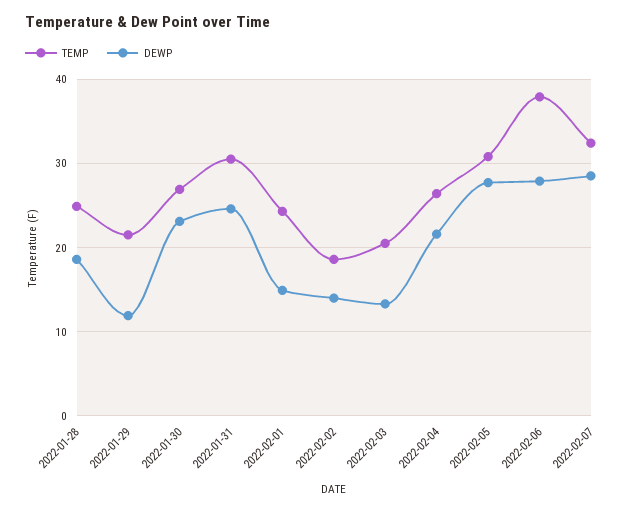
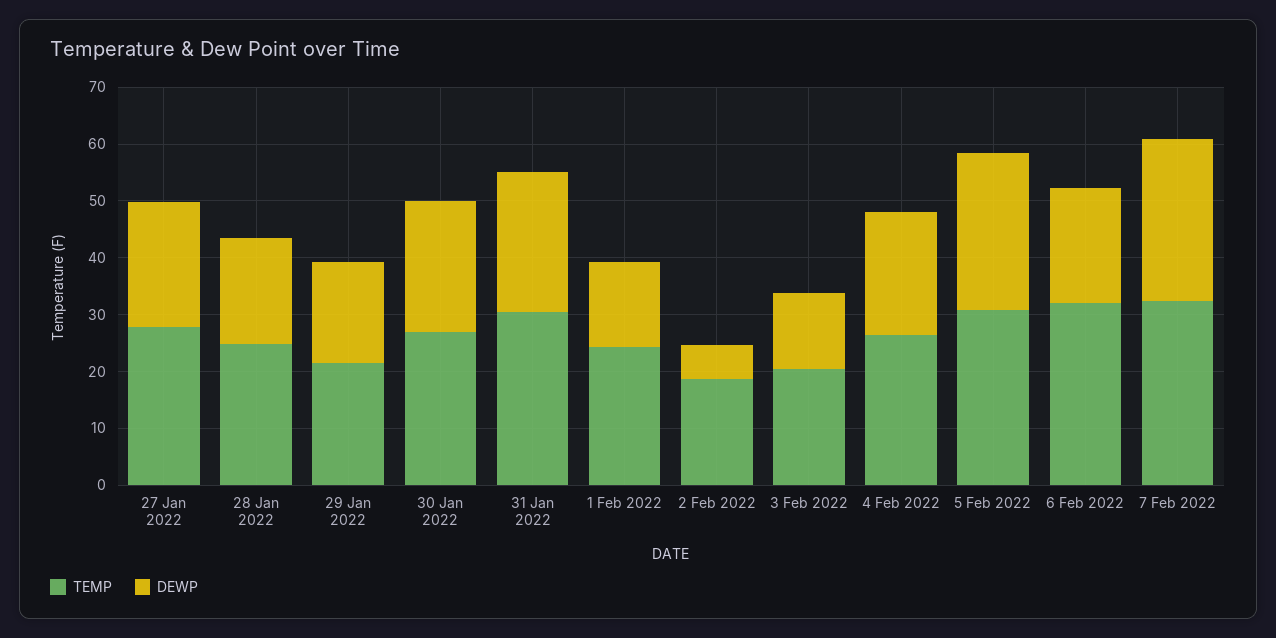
DEWP, 2022-01-29: 12 -> 18
DEWP, 2022-02-02: 14 -> 6
TEMP, 2022-02-06: 38 -> 32
DEWP, 2022-02-06: 28 -> 20
TEMP, 27 Jan 2022: none -> 28
DEWP, 27 Jan 2022: none -> 22

